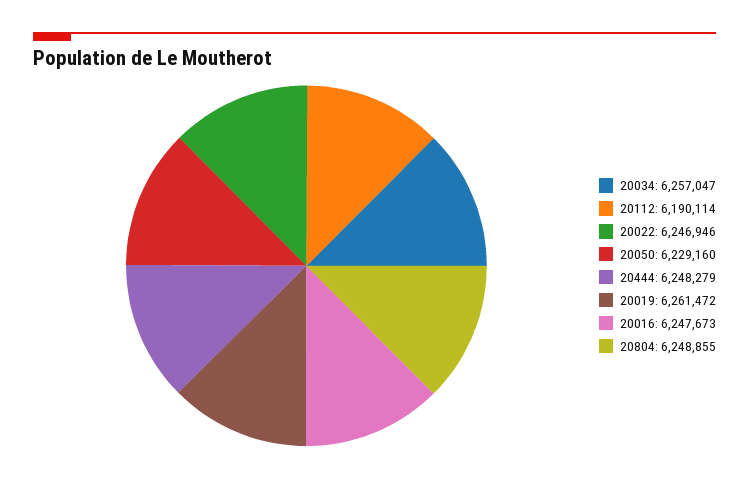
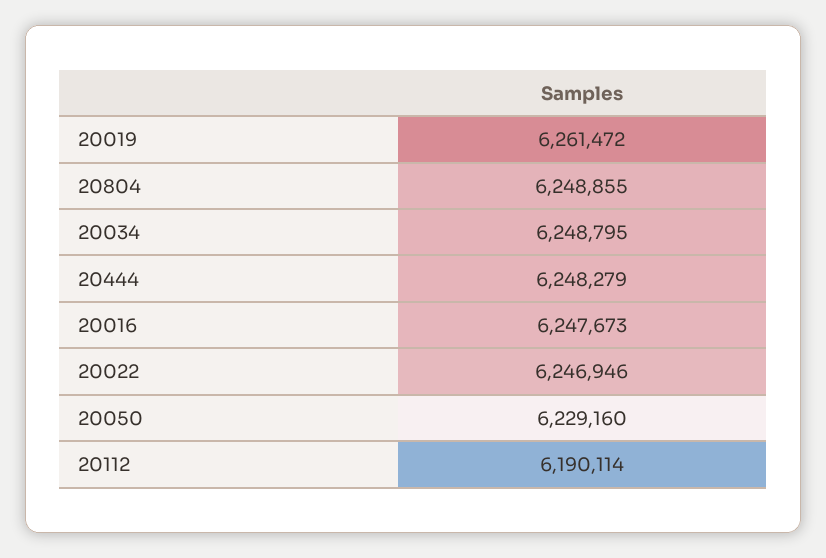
20034: 6257047 -> 6248795

